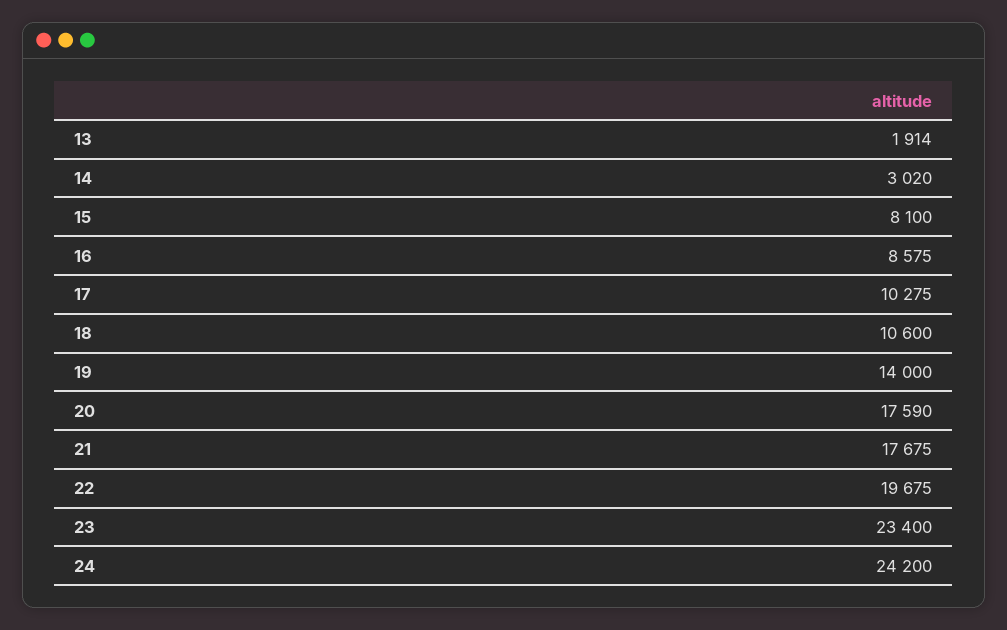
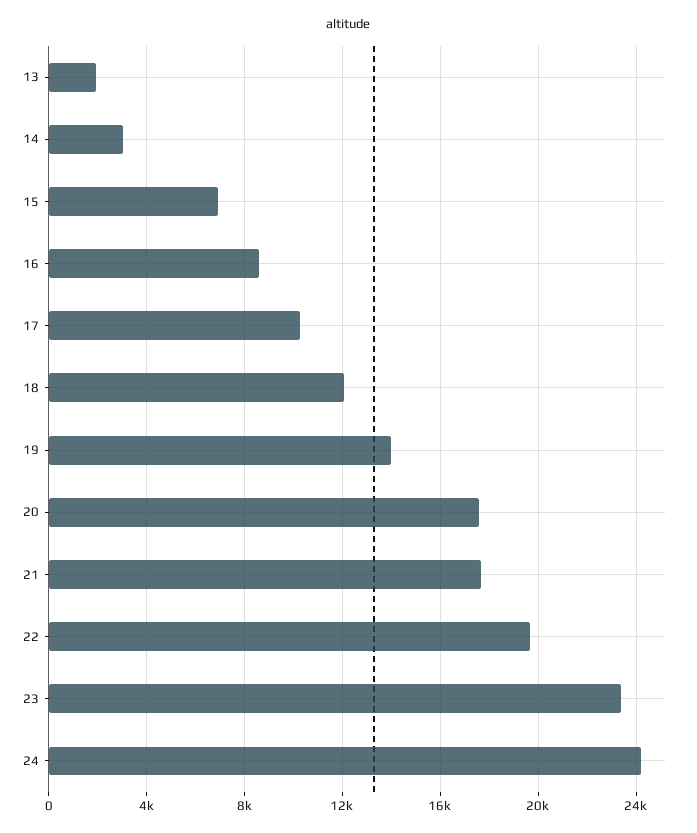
15: 8100 -> 7000
18: 10600 -> 12000

